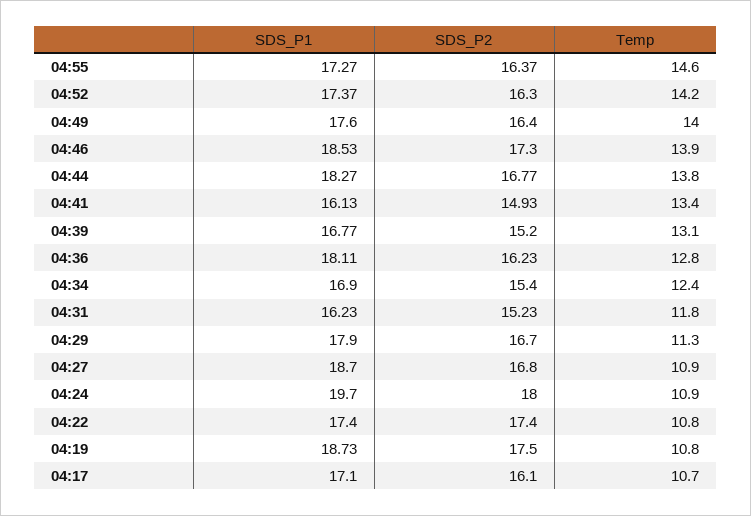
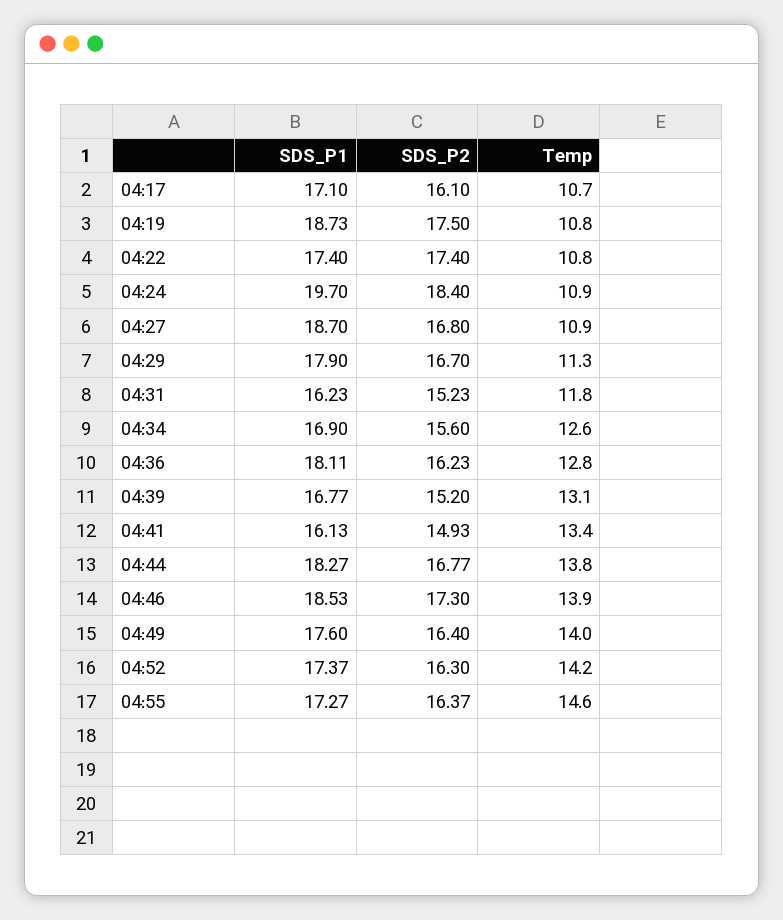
SDS_P2, 04:34: 15.4 -> 15.6
Temp, 04:34: 12.4 -> 12.6
SDS_P2, 04:24: 18 -> 18.4

